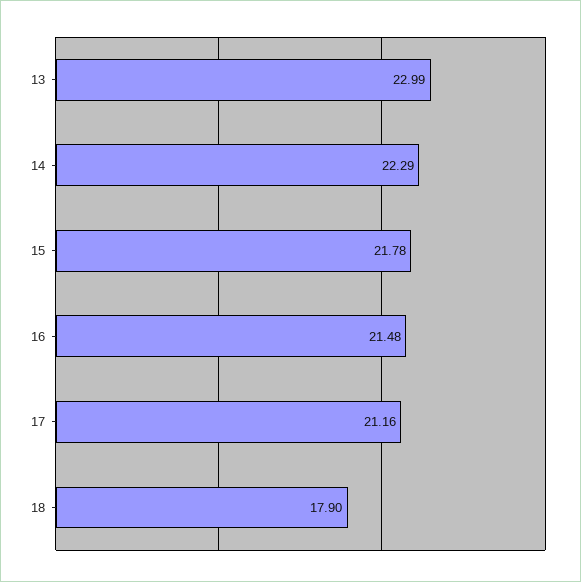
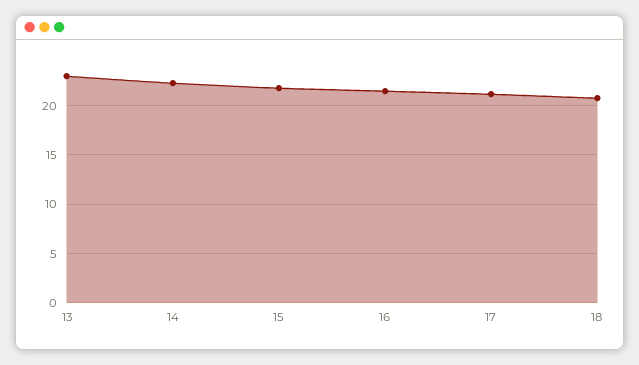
18: 17.9 -> 21

